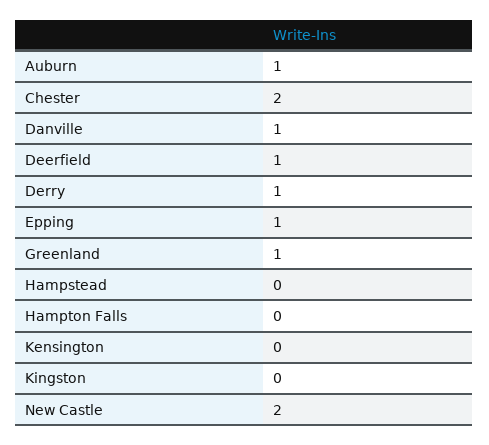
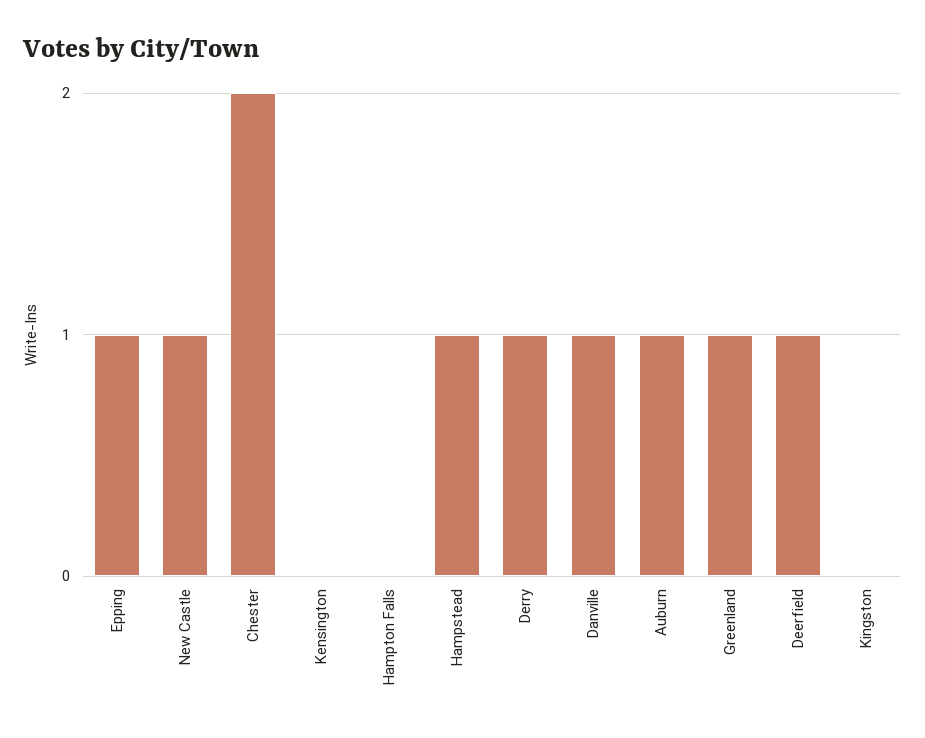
Hampstead: 0 -> 1
New Castle: 2 -> 1

